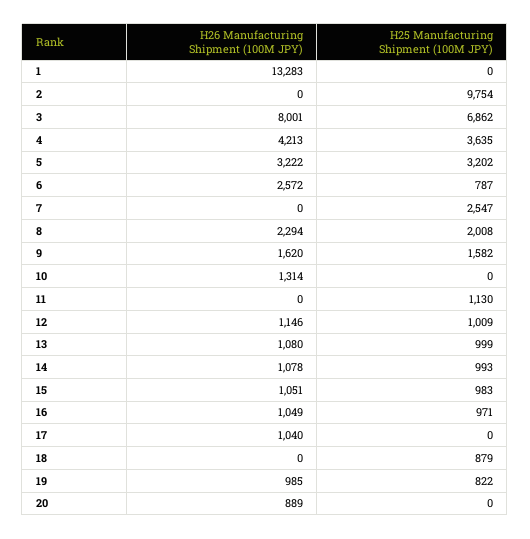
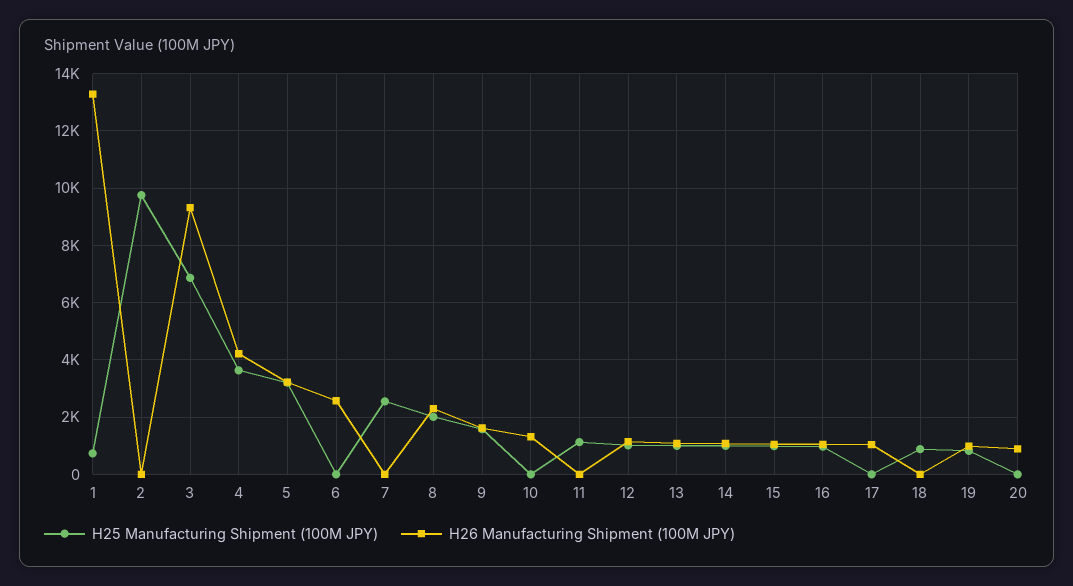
H25 Manufacturing Shipment (100M JPY), 1: 0 -> 750
H26 Manufacturing Shipment (100M JPY), 3: 8001 -> 9250
H25 Manufacturing Shipment (100M JPY), 6: 787 -> 0

